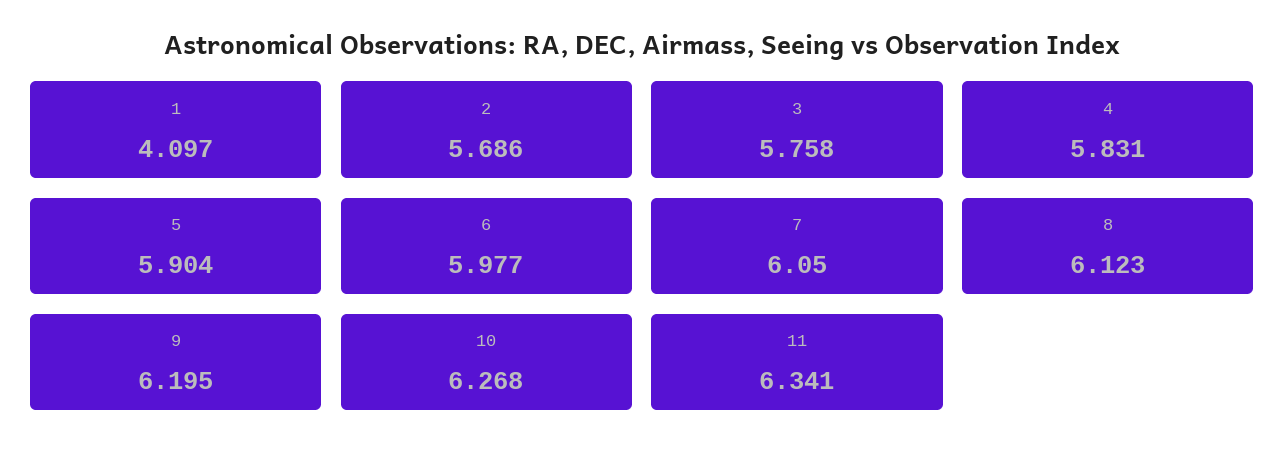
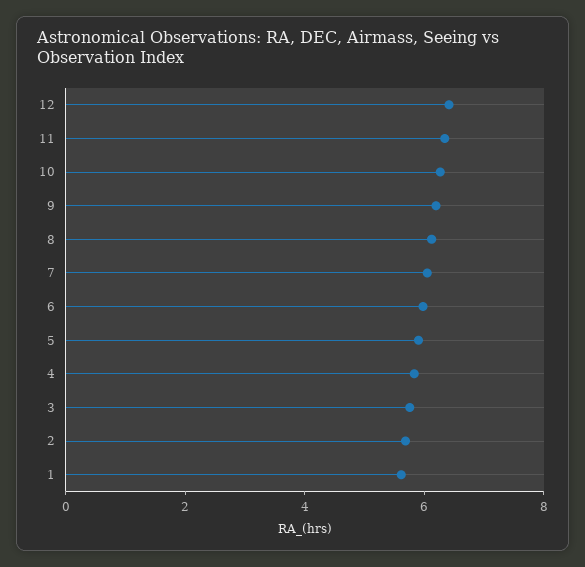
1: 4.097 -> 5.5
12: none -> 6.5

